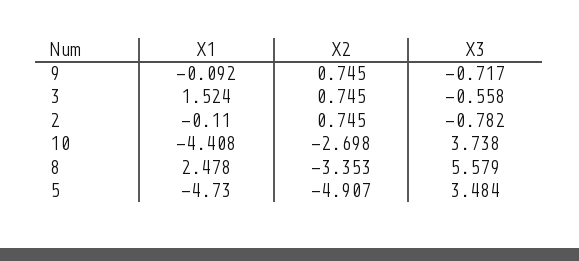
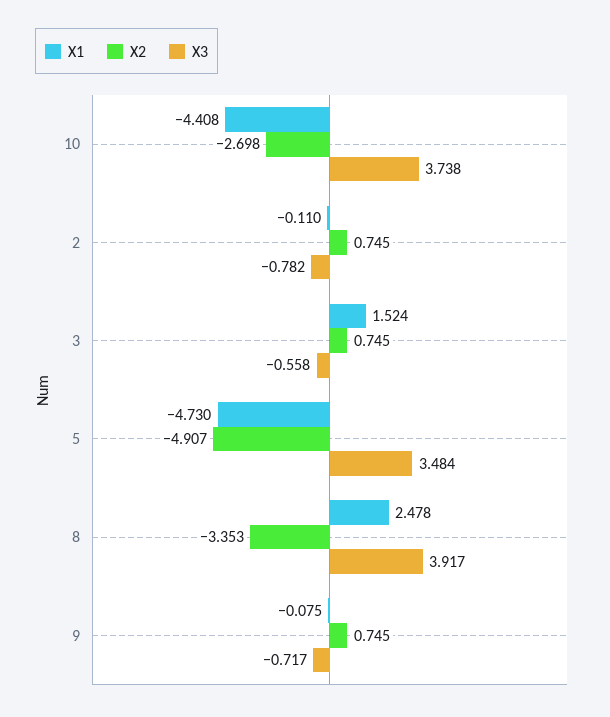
X1, 9: -0.092 -> -0.075
X3, 8: 5.579 -> 3.917

